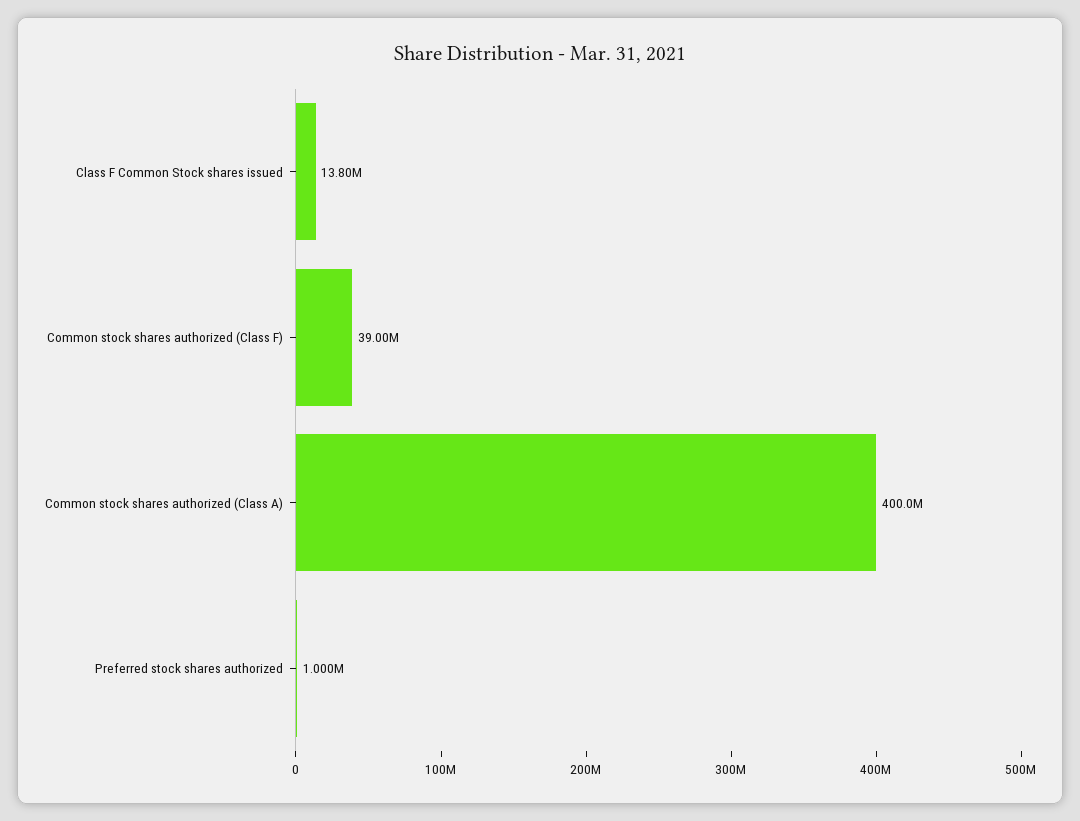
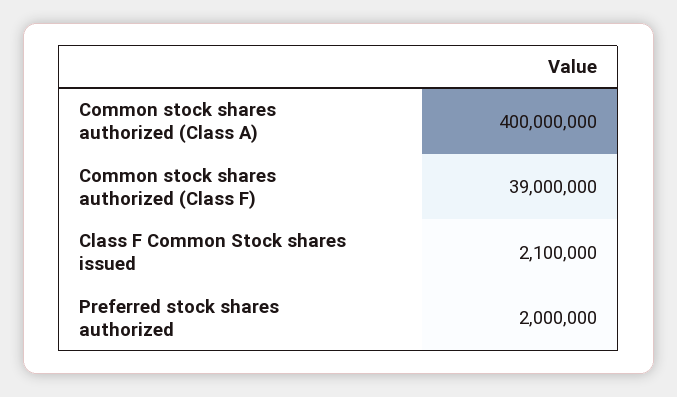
Class F Common Stock shares issued: 13800000 -> 2100000
Preferred stock shares authorized: 1000000 -> 2000000

